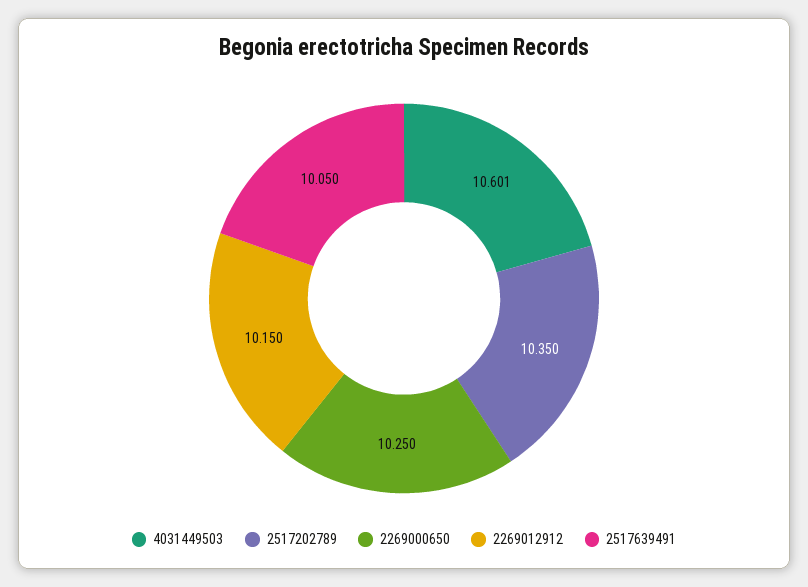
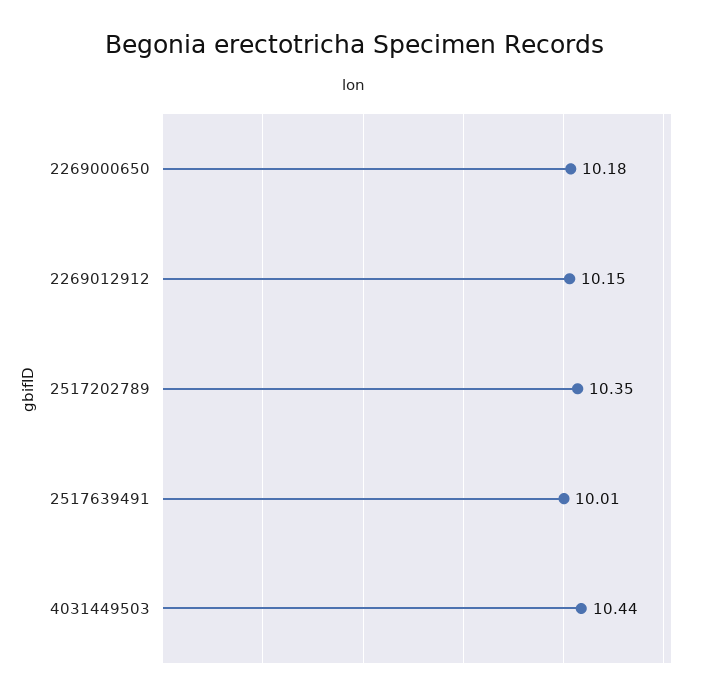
4031449503: 10.601 -> 10.44
2269000650: 10.25 -> 10.18
2517639491: 10.05 -> 10.01

